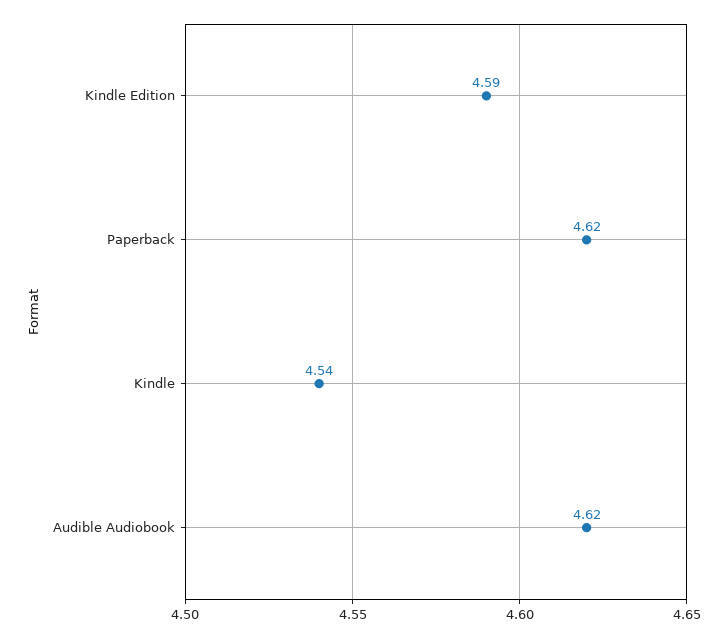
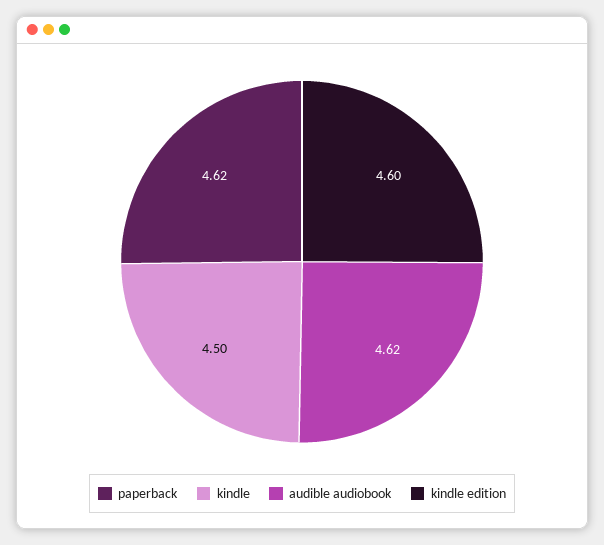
Kindle Edition: 4.59 -> 4.6
Kindle: 4.54 -> 4.5

